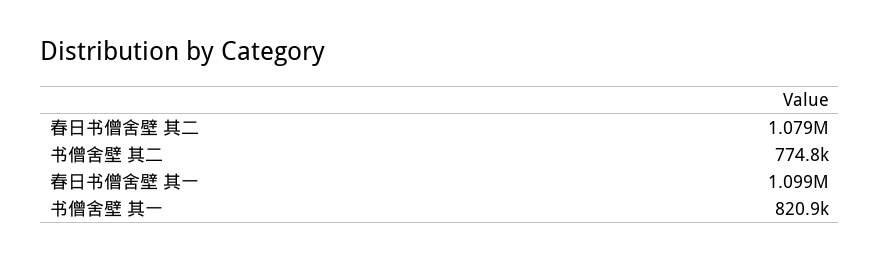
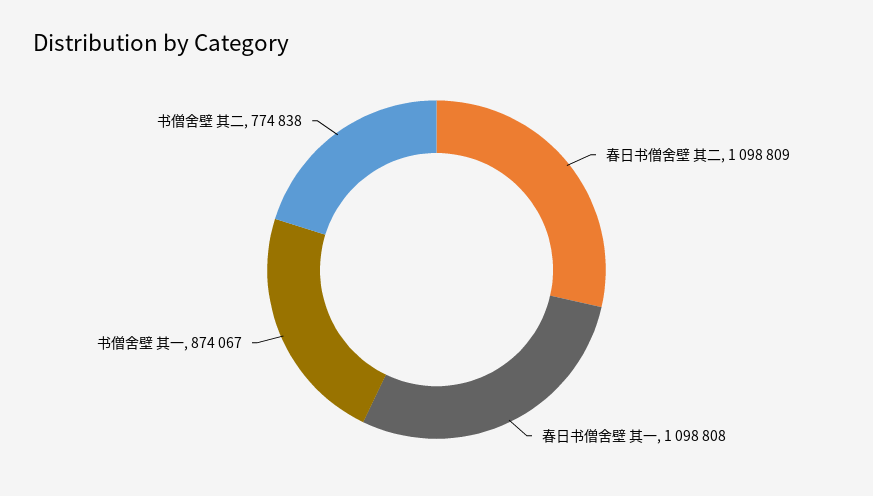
春日书僧舍壁 其二: 1079000 -> 1098809
书僧舍壁 其一: 820900 -> 874067

